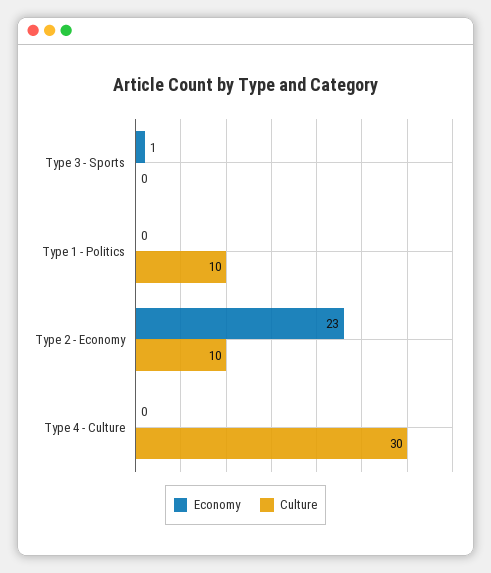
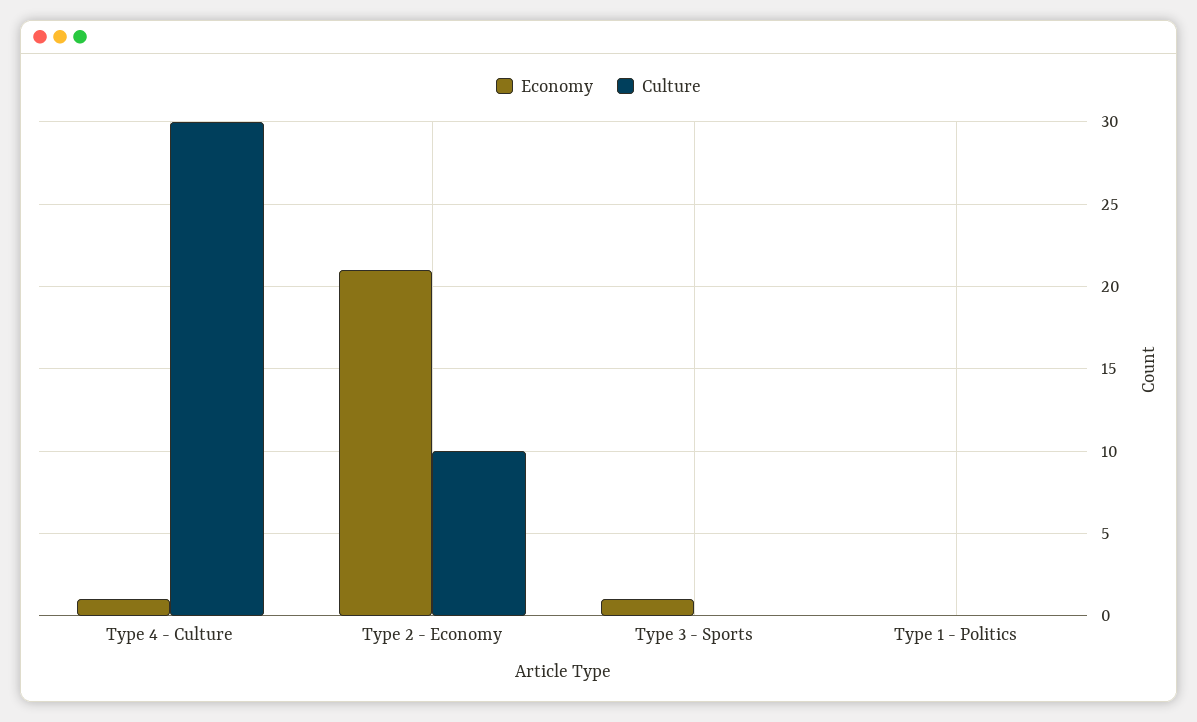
Culture, Type 1 - Politics: 10 -> 0
Economy, Type 2 - Economy: 23 -> 21
Economy, Type 4 - Culture: 0 -> 1

